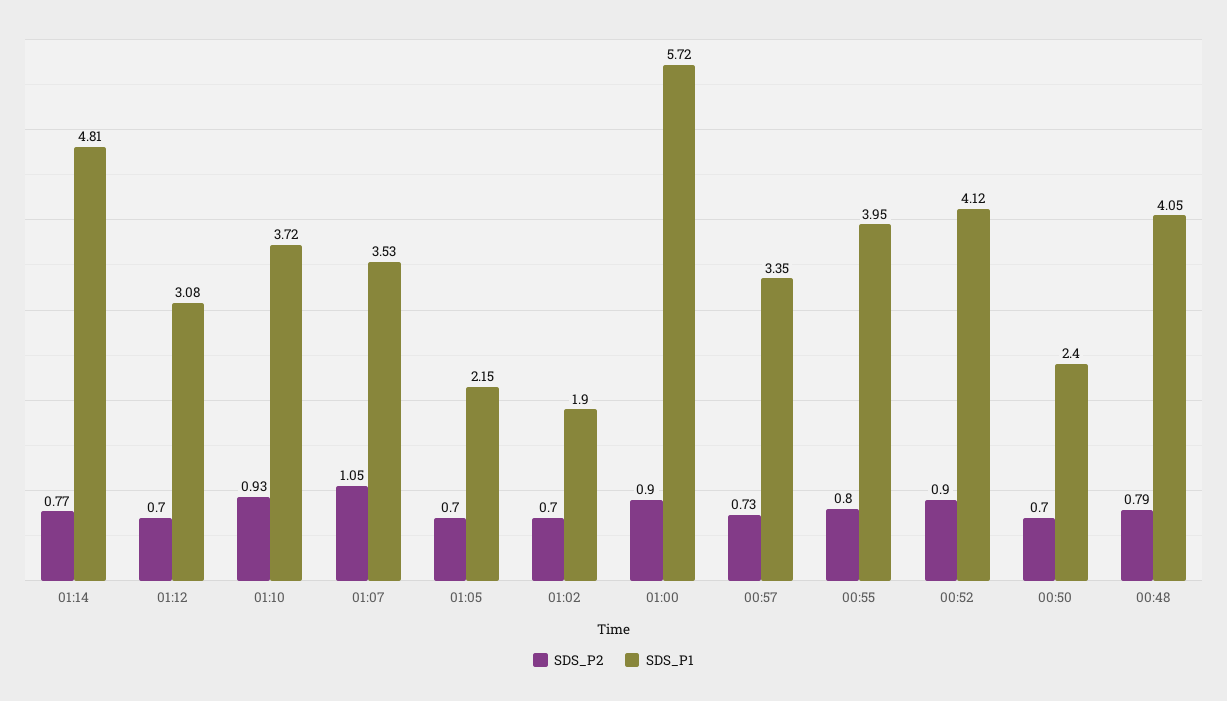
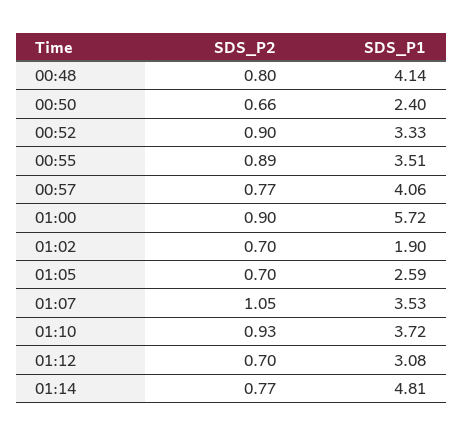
SDS_P1, 01:05: 2.15 -> 2.59
SDS_P2, 00:57: 0.73 -> 0.77
SDS_P1, 00:57: 3.35 -> 4.06
SDS_P2, 00:55: 0.8 -> 0.89
SDS_P1, 00:55: 3.95 -> 3.51
SDS_P1, 00:52: 4.12 -> 3.33
SDS_P2, 00:50: 0.7 -> 0.66
SDS_P2, 00:48: 0.79 -> 0.8
SDS_P1, 00:48: 4.05 -> 4.14

